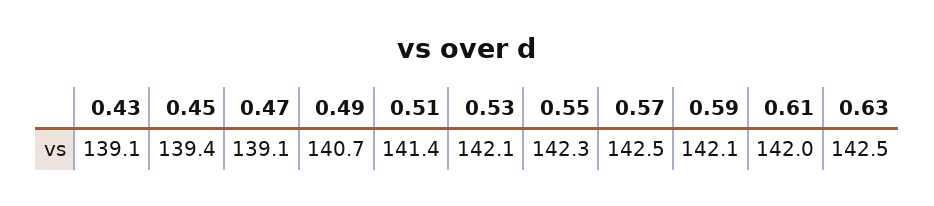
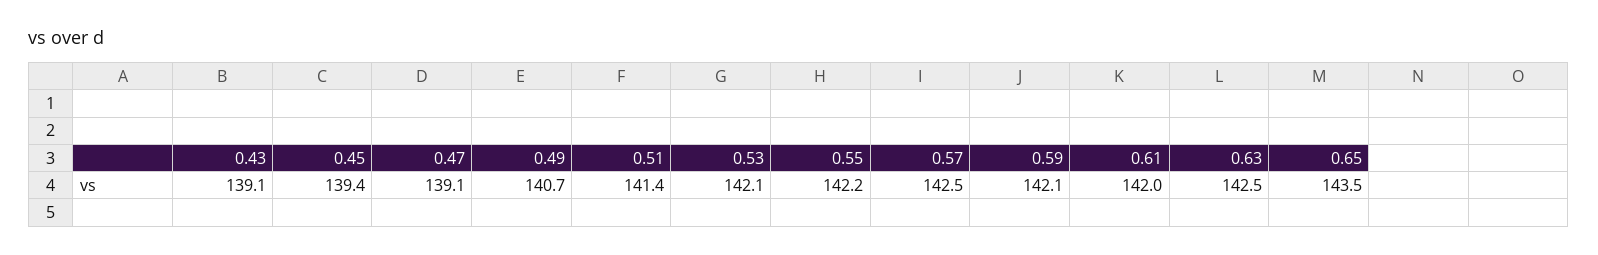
0.55: 142.3 -> 142.2
0.65: none -> 143.5

